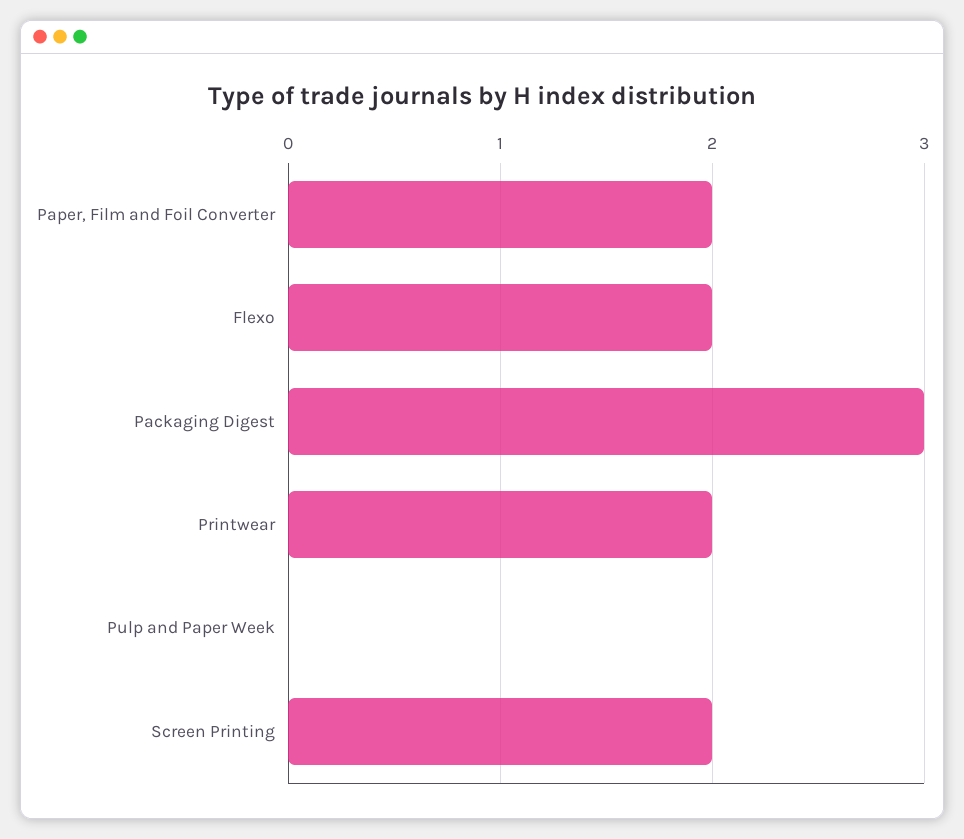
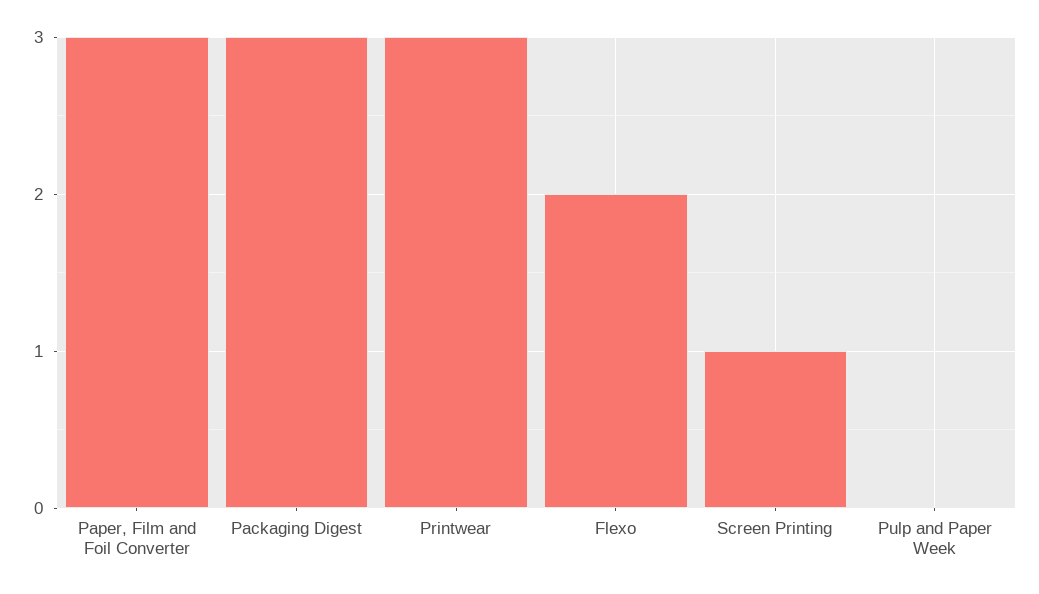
Paper, Film and Foil Converter: 2 -> 3
Printwear: 2 -> 3
Screen Printing: 2 -> 1

